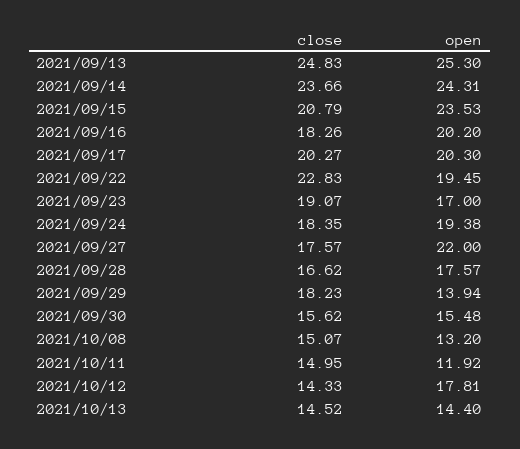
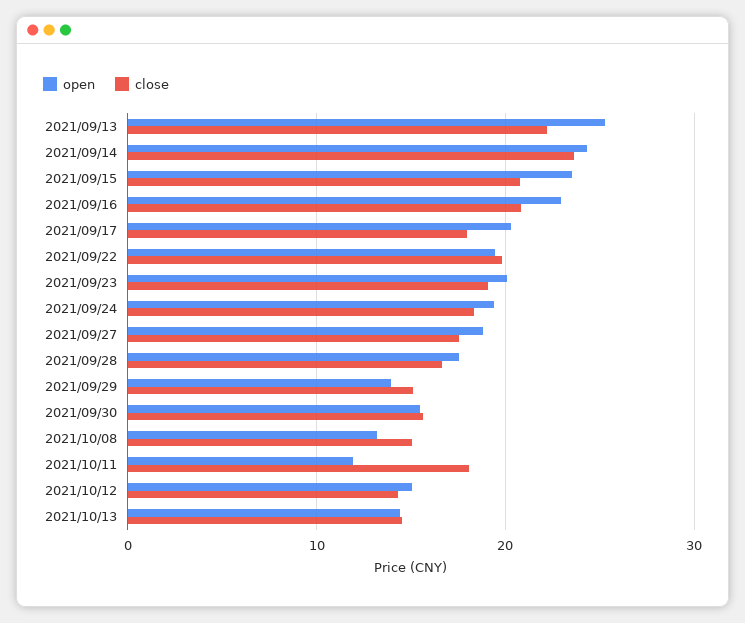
close, 2021/09/13: 24.83 -> 22
close, 2021/09/16: 18.26 -> 21
open, 2021/09/16: 20.2 -> 23
close, 2021/09/17: 20.27 -> 18
close, 2021/09/22: 22.83 -> 20
open, 2021/09/23: 17 -> 20
open, 2021/09/27: 22 -> 19
close, 2021/09/29: 18.23 -> 15
close, 2021/10/11: 14.95 -> 18
open, 2021/10/12: 17.81 -> 15

